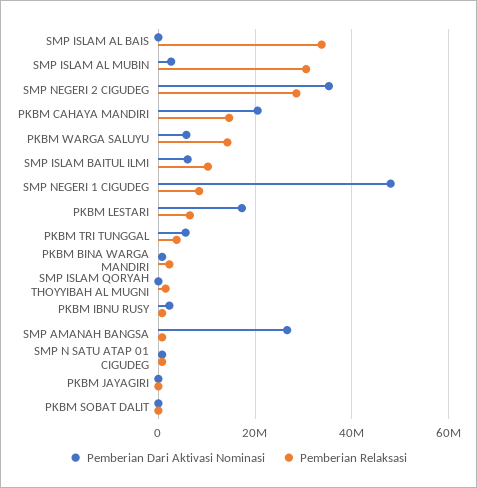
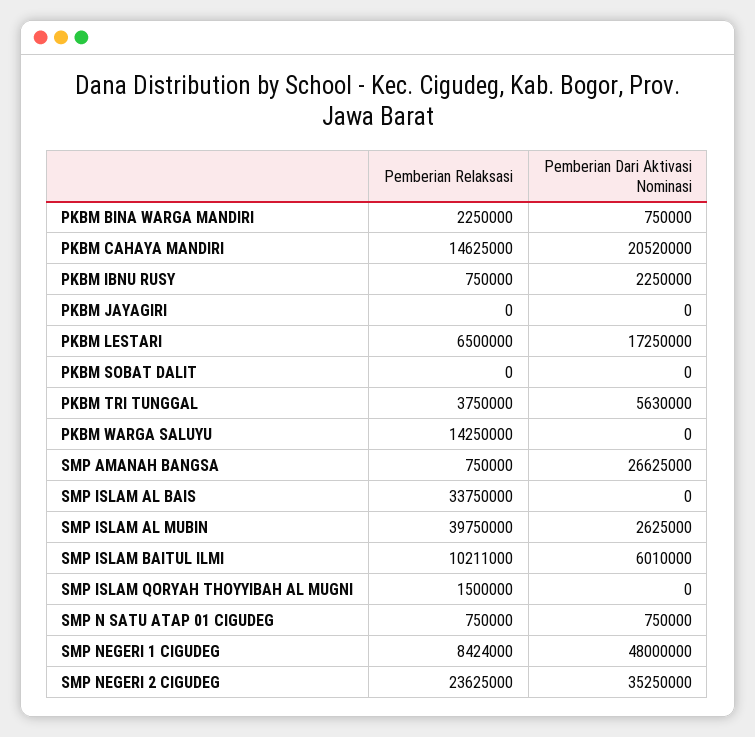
Pemberian Relaksasi, SMP ISLAM AL MUBIN: 30000000 -> 39750000
Pemberian Relaksasi, SMP NEGERI 2 CIGUDEG: 28000000 -> 23625000
Pemberian Dari Aktivasi Nominasi, PKBM WARGA SALUYU: 6000000 -> 0

